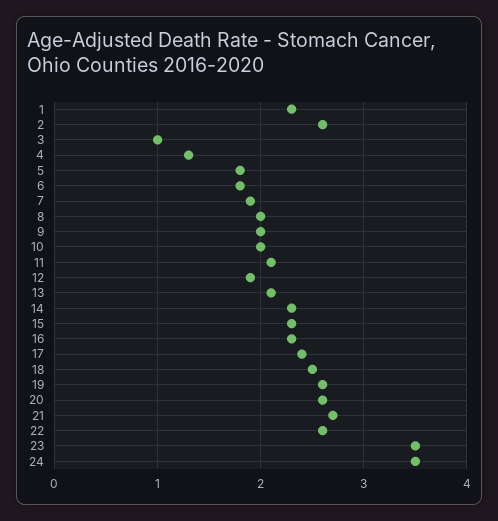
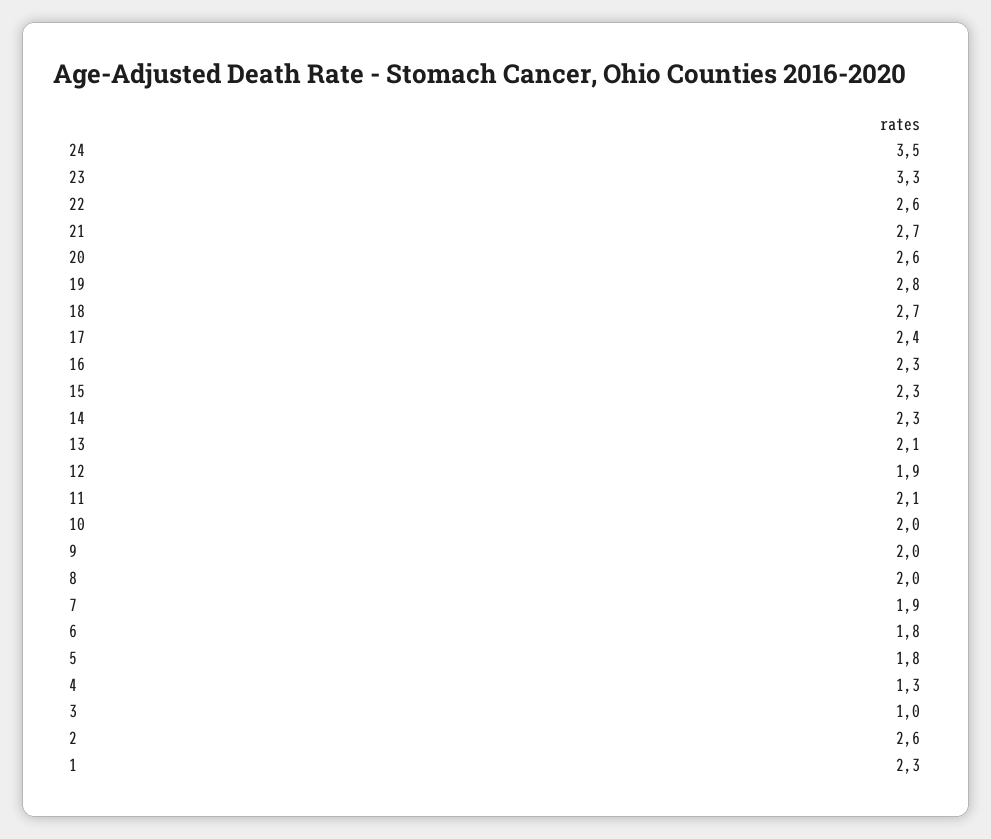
18: 2.5 -> 2.7
19: 2.6 -> 2.8
23: 3.5 -> 3.3

